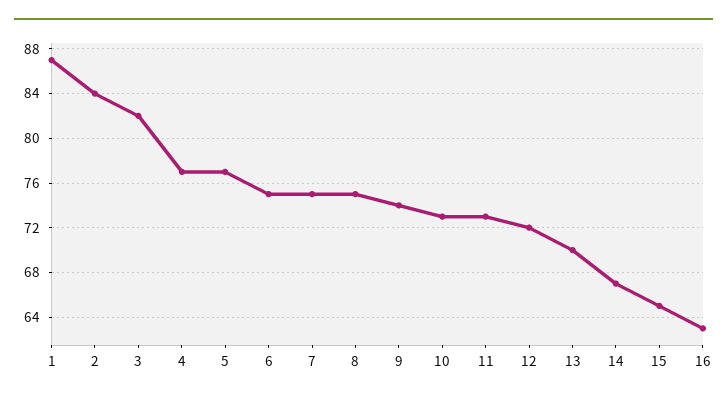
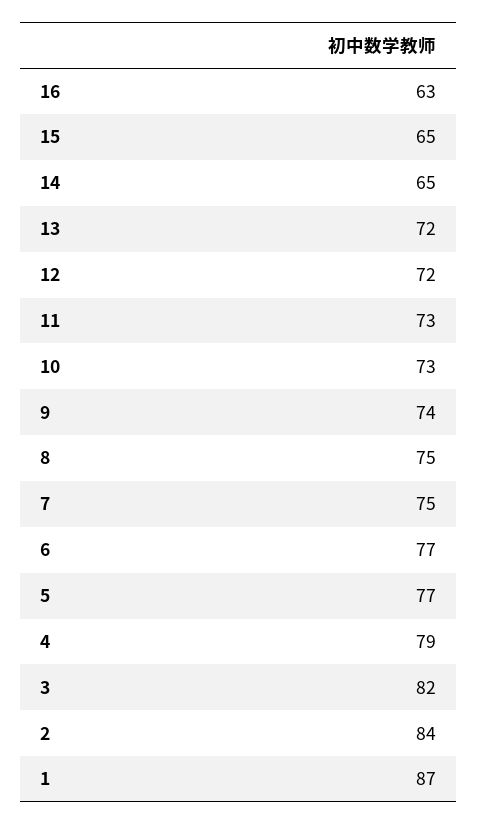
4: 77 -> 79
6: 75 -> 77
13: 70 -> 72
14: 67 -> 65

